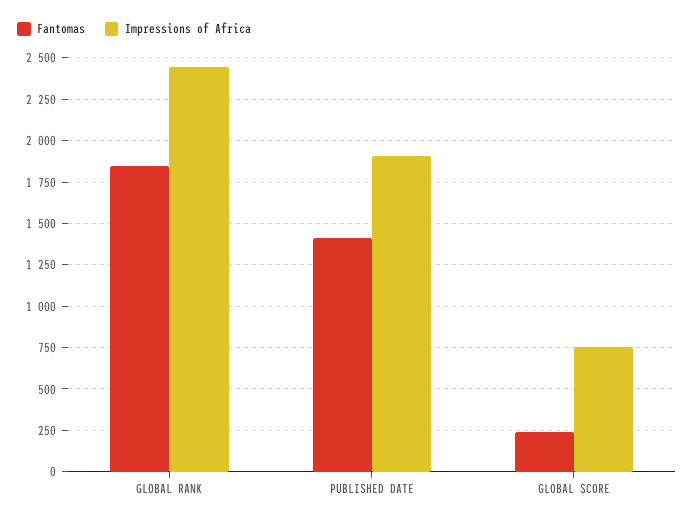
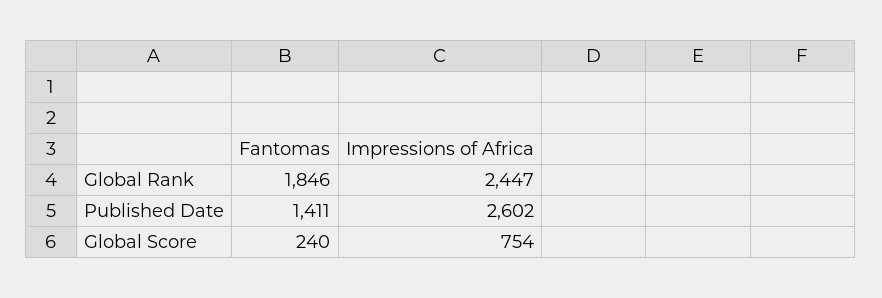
Impressions of Africa, PUBLISHED DATE: 1900 -> 2602

